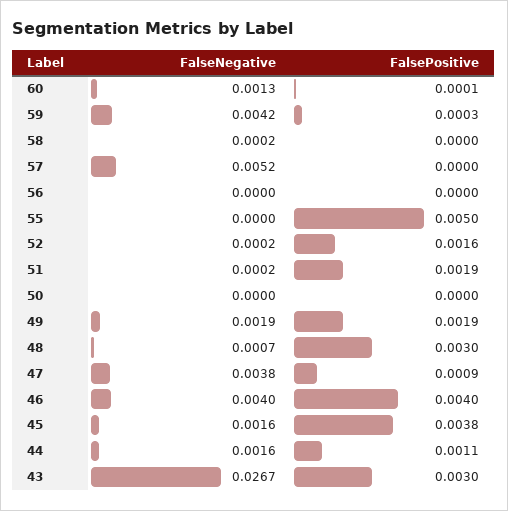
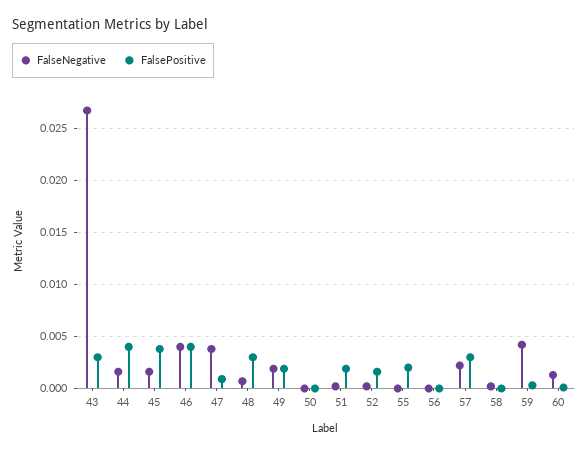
FalseNegative, 57: 0.0052 -> 0.002
FalsePositive, 57: 0 -> 0.003
FalsePositive, 55: 0.005 -> 0.002
FalsePositive, 44: 0.0011 -> 0.004

